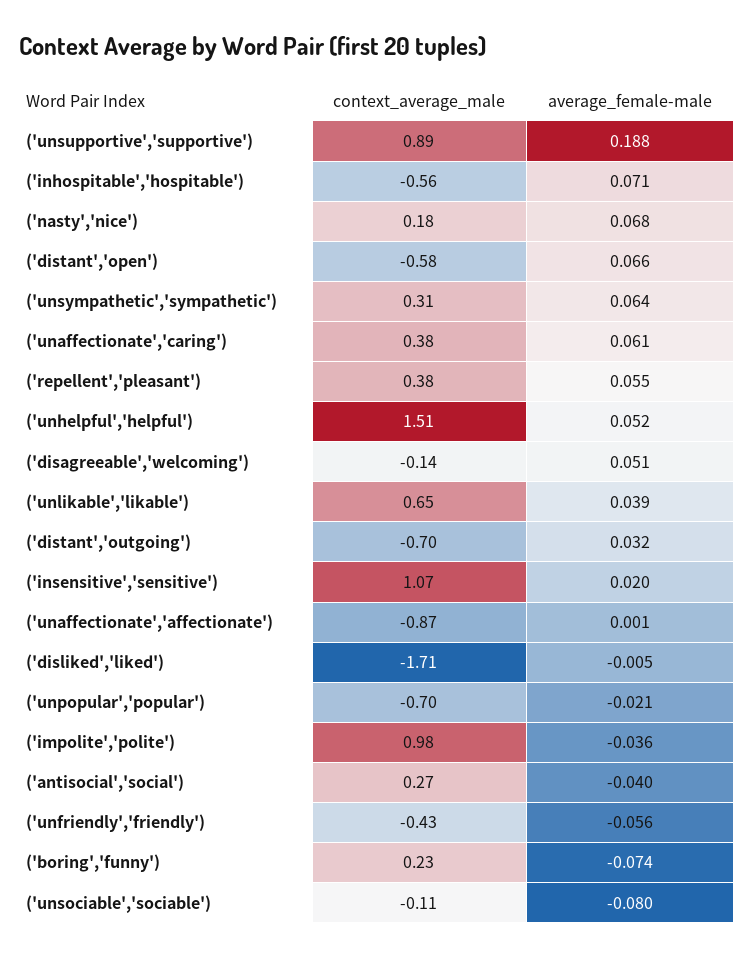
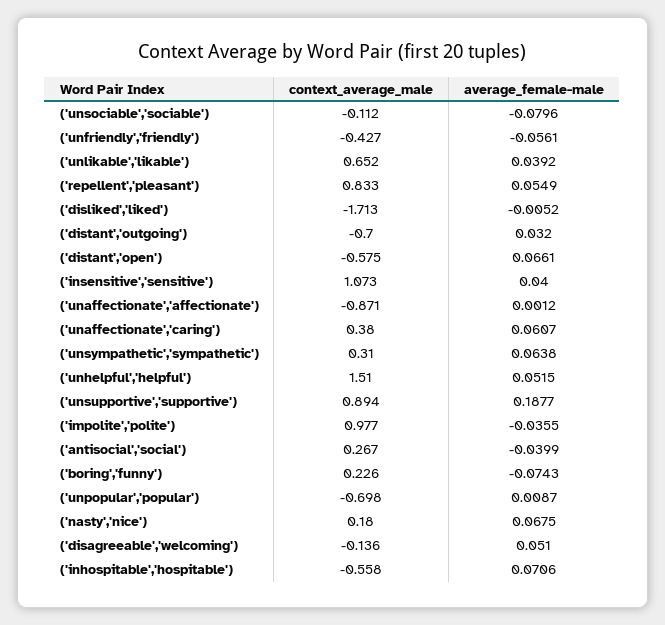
context_average_male, ('repellent','pleasant'): 0.38 -> 0.833
average_female-male, ('insensitive','sensitive'): 0.02 -> 0.04
average_female-male, ('unpopular','popular'): -0.021 -> 0.0087

